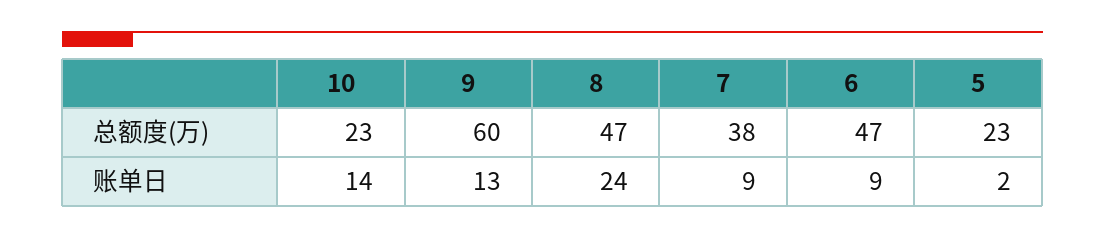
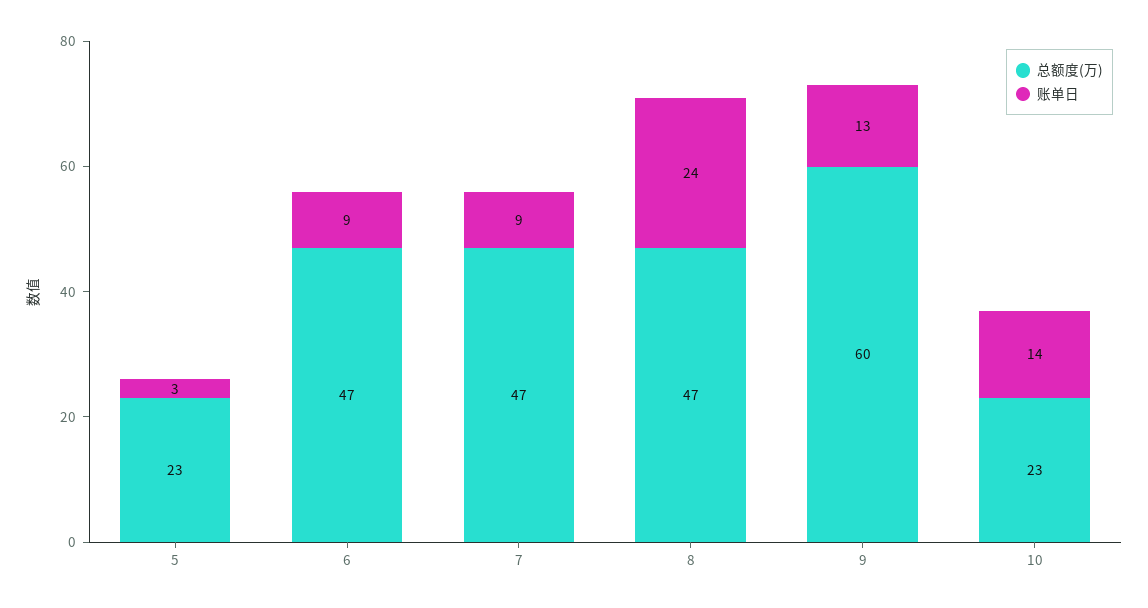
总额度(万), 7: 38 -> 47
账单日, 5: 2 -> 3

